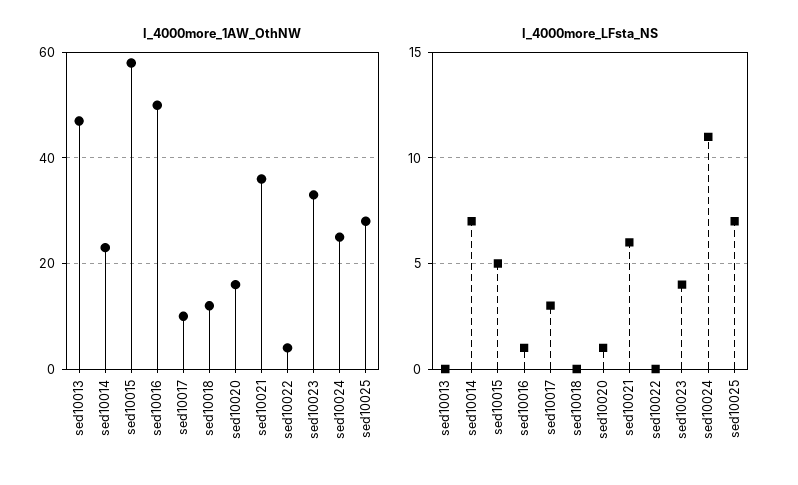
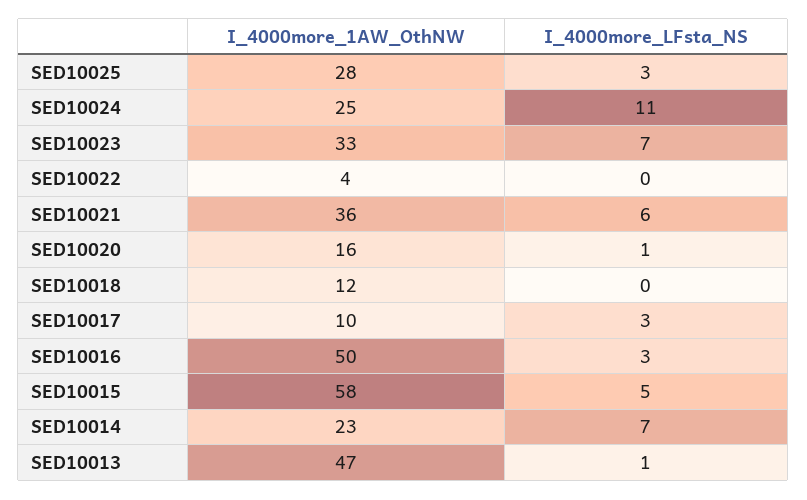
I_4000more_LFsta_NS, sed10013: 0 -> 1
I_4000more_LFsta_NS, sed10016: 1 -> 3
I_4000more_LFsta_NS, sed10023: 4 -> 7
I_4000more_LFsta_NS, sed10025: 7 -> 3

